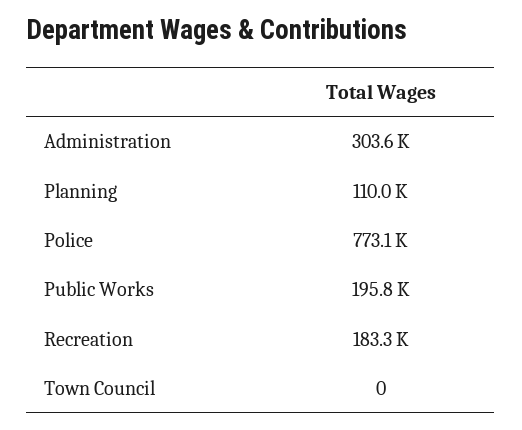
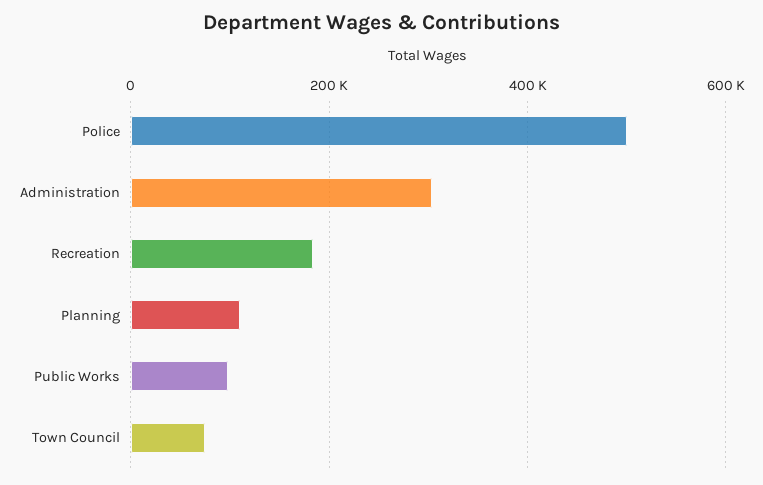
Police: 773100 -> 500000
Public Works: 195800 -> 100000
Town Council: 0 -> 80000

